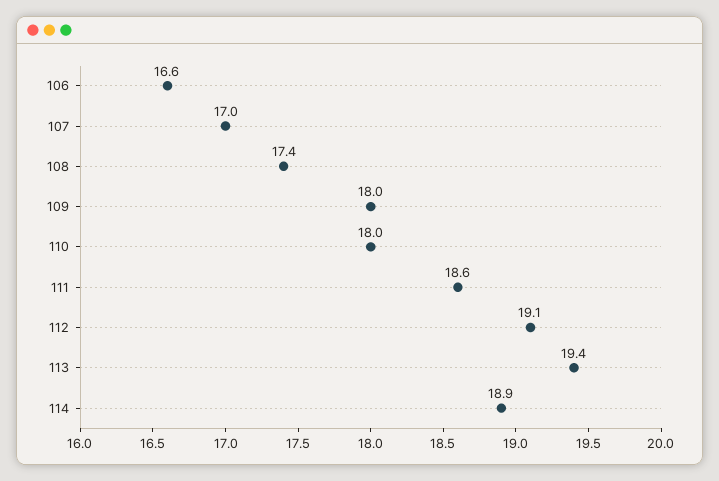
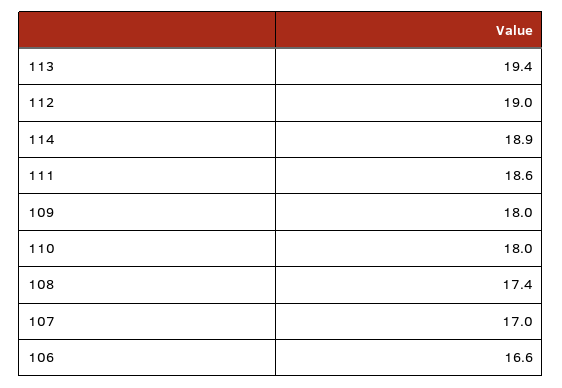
112: 19.1 -> 19

